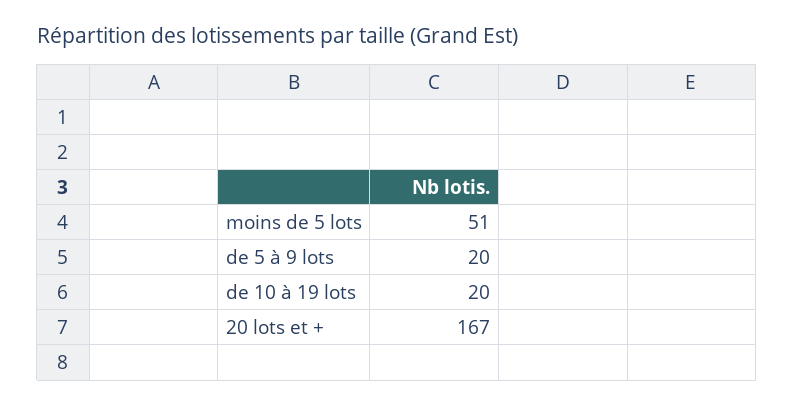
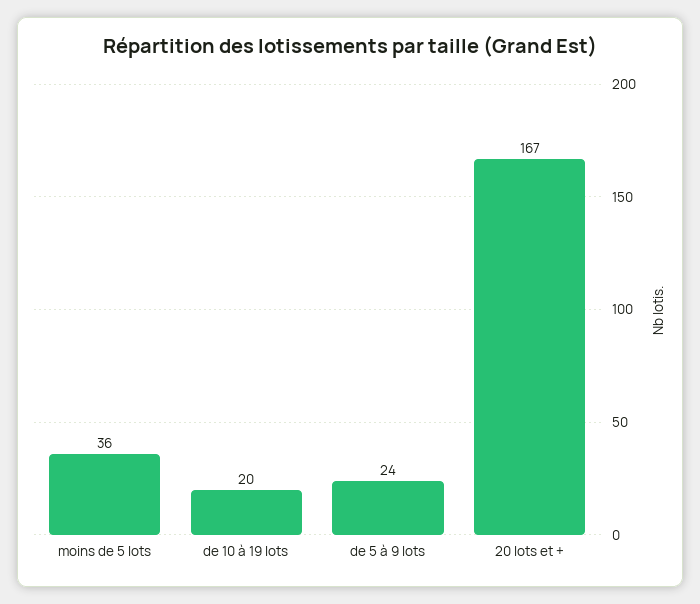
moins de 5 lots: 51 -> 36
de 5 à 9 lots: 20 -> 24

